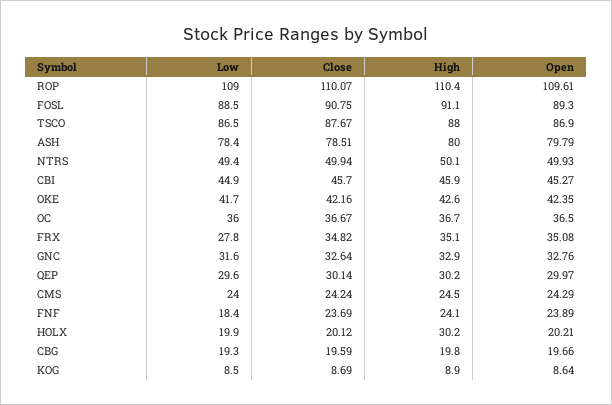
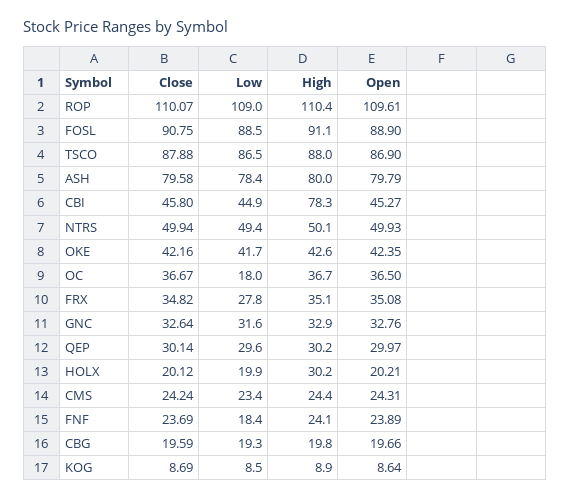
Open, FOSL: 89.3 -> 88.9
Close, TSCO: 87.67 -> 87.88
Close, ASH: 78.51 -> 79.58
Close, CBI: 45.7 -> 45.8
High, CBI: 45.9 -> 78.3
Low, OC: 36 -> 18
Low, CMS: 24 -> 23.4
High, CMS: 24.5 -> 24.4
Open, CMS: 24.29 -> 24.31

